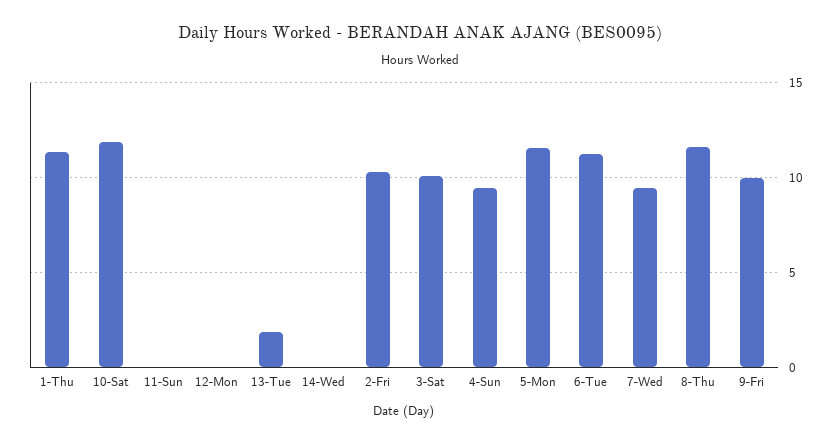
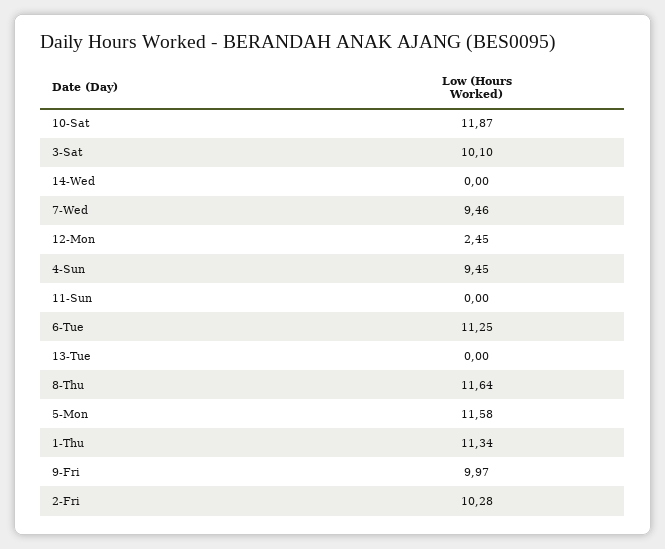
12-Mon: 0 -> 2.45
13-Tue: 2 -> 0

